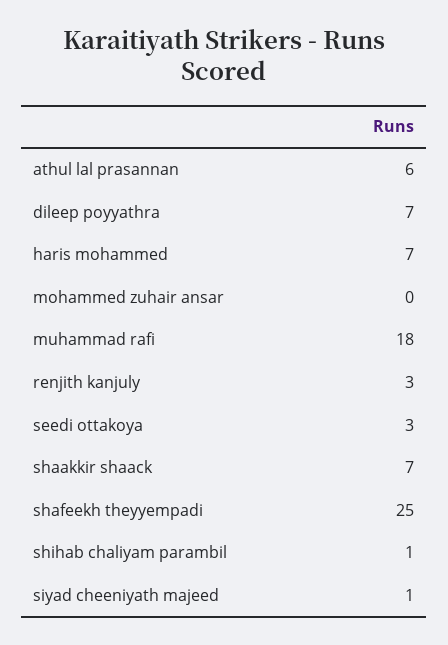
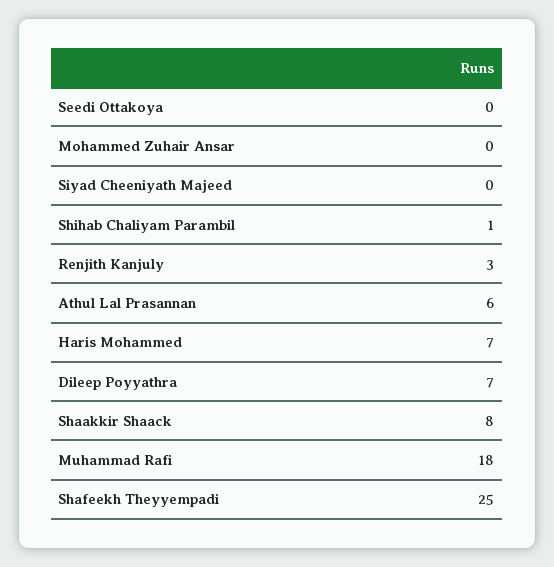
seedi ottakoya: 3 -> 0
shaakkir shaack: 7 -> 8
siyad cheeniyath majeed: 1 -> 0

